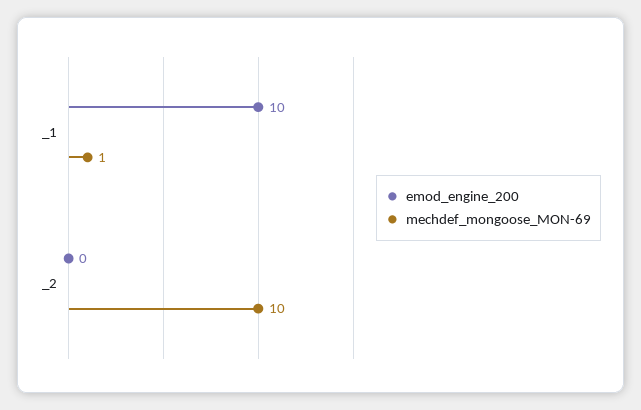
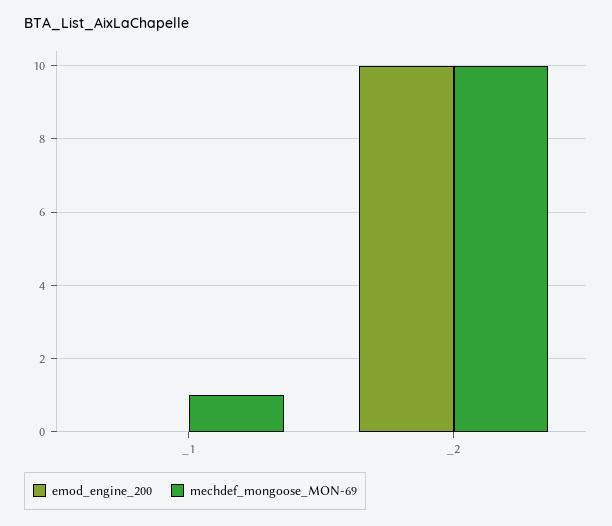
emod_engine_200, _1: 10 -> 0
emod_engine_200, _2: 0 -> 10

